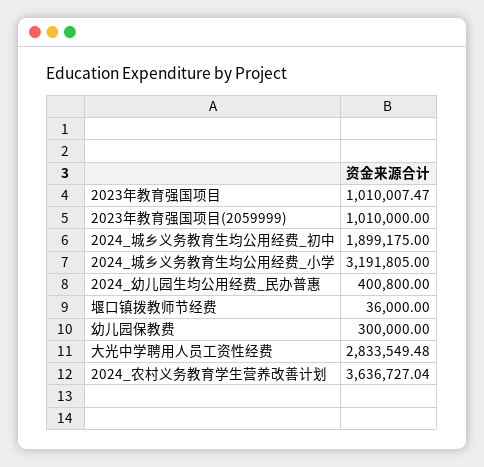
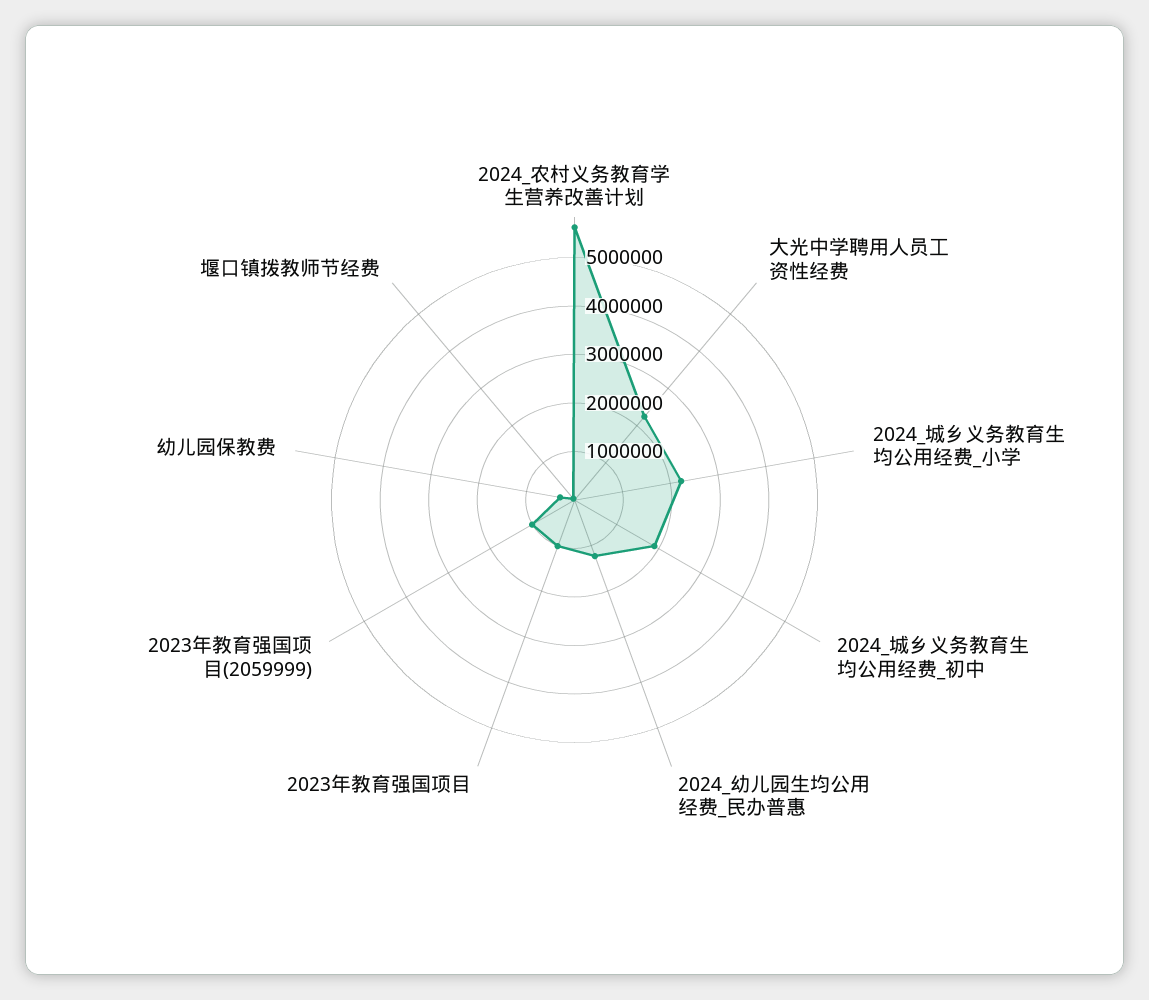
2024_城乡义务教育生均公用经费_小学: 3191805 -> 2200000
2024_幼儿园生均公用经费_民办普惠: 400800 -> 1200000
大光中学聘用人员工资性经费: 2833549.48 -> 2200000
2024_农村义务教育学生营养改善计划: 3636727.04 -> 5600000

